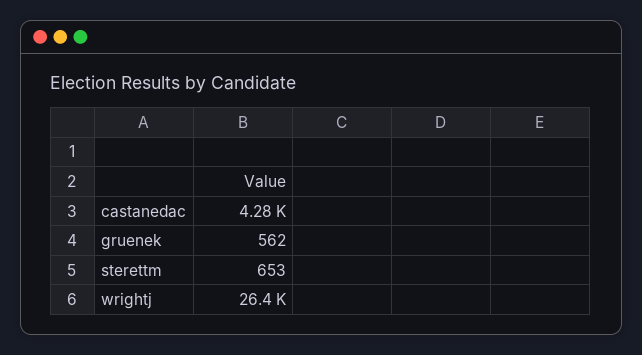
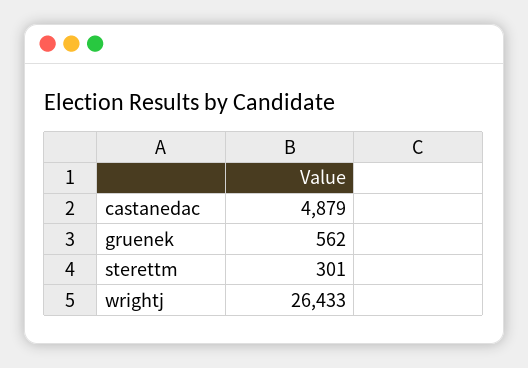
castanedac: 4280 -> 4879
sterettm: 653 -> 301

